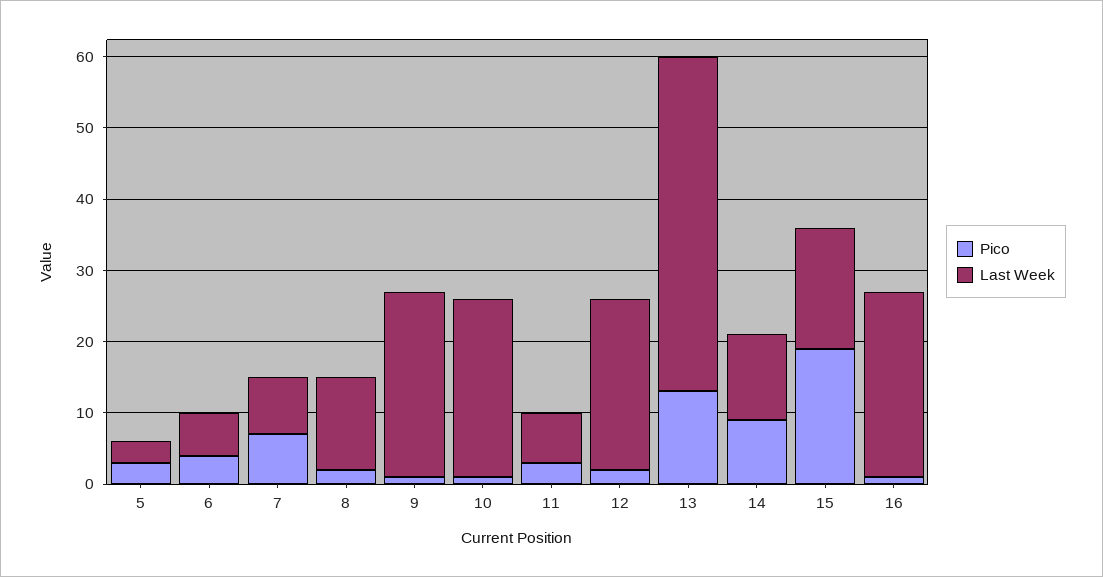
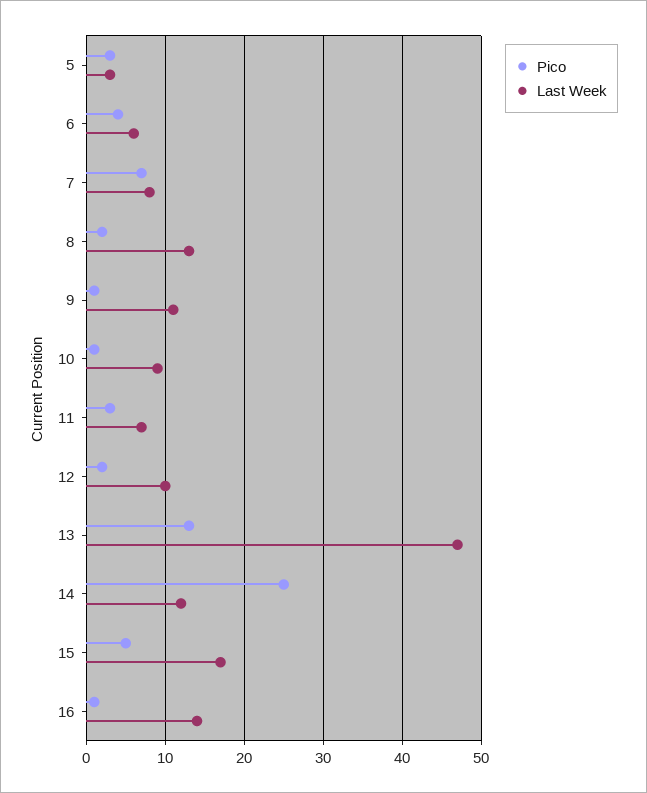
Last Week, 9: 25 -> 11
Last Week, 10: 25 -> 9
Last Week, 12: 25 -> 10
Pico, 14: 10 -> 25
Pico, 15: 20 -> 5
Last Week, 16: 25 -> 14

